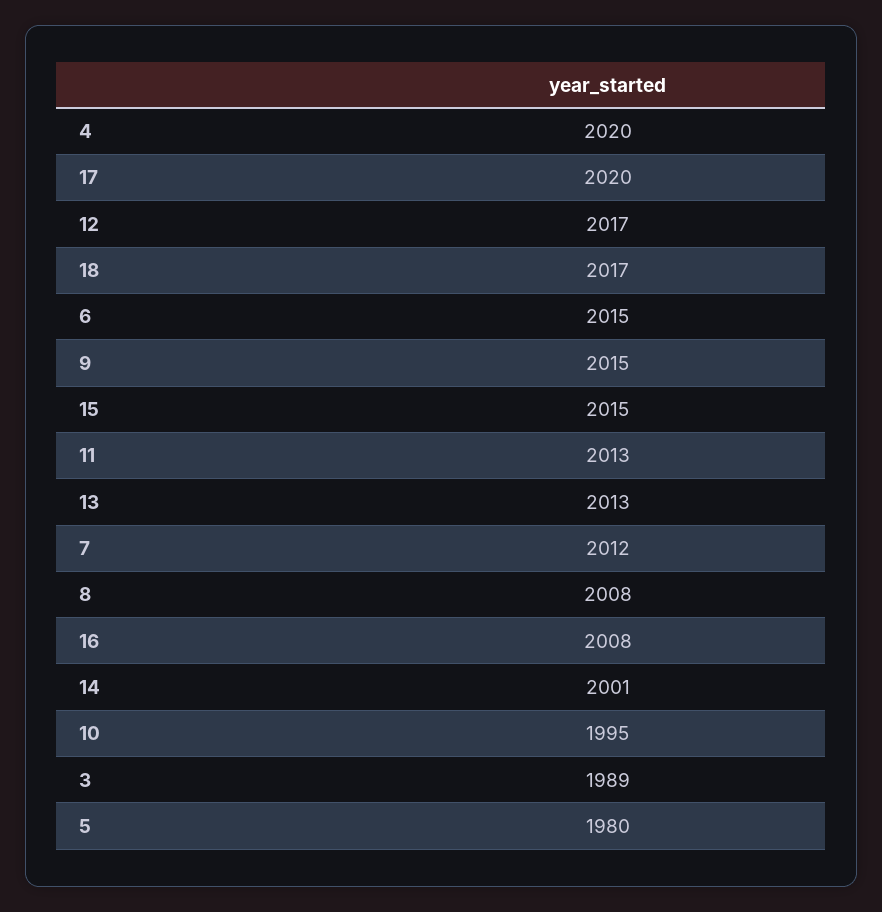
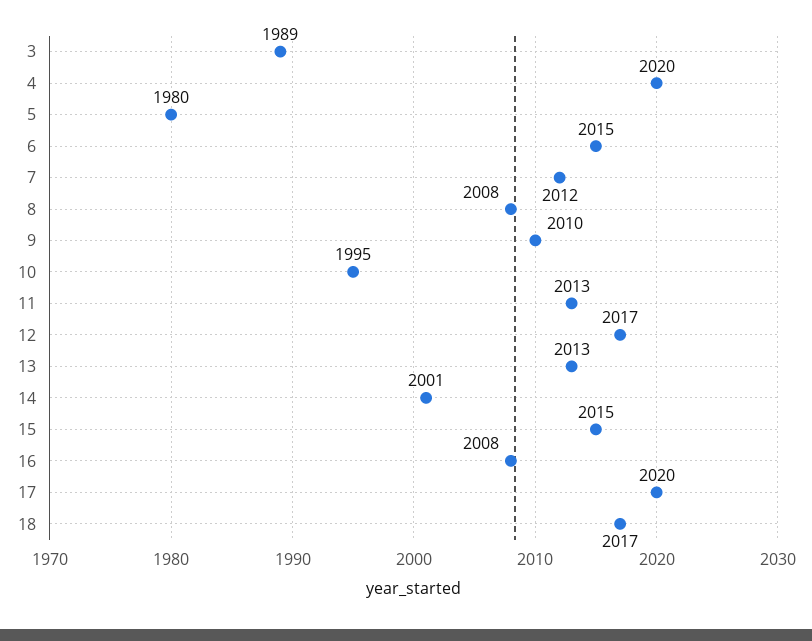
9: 2015 -> 2010

